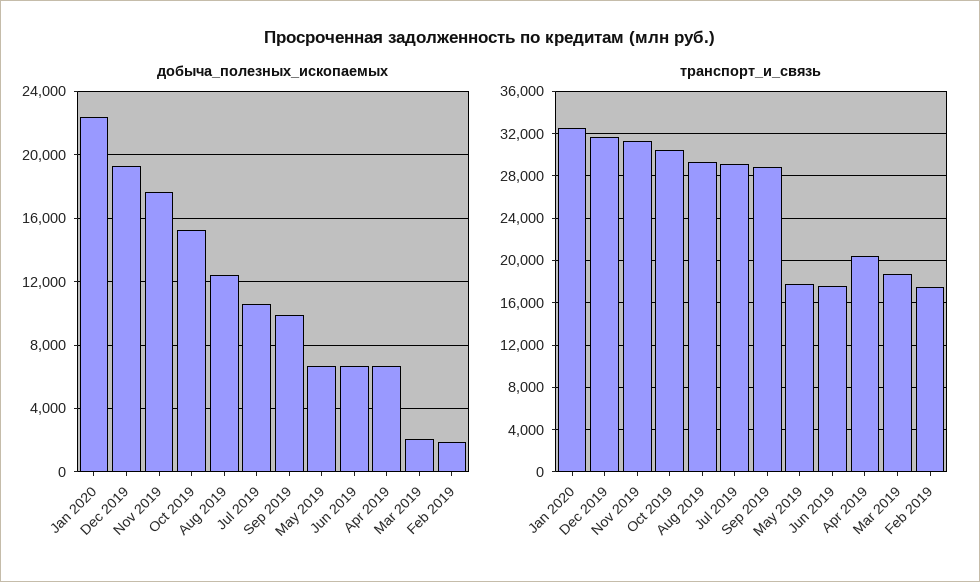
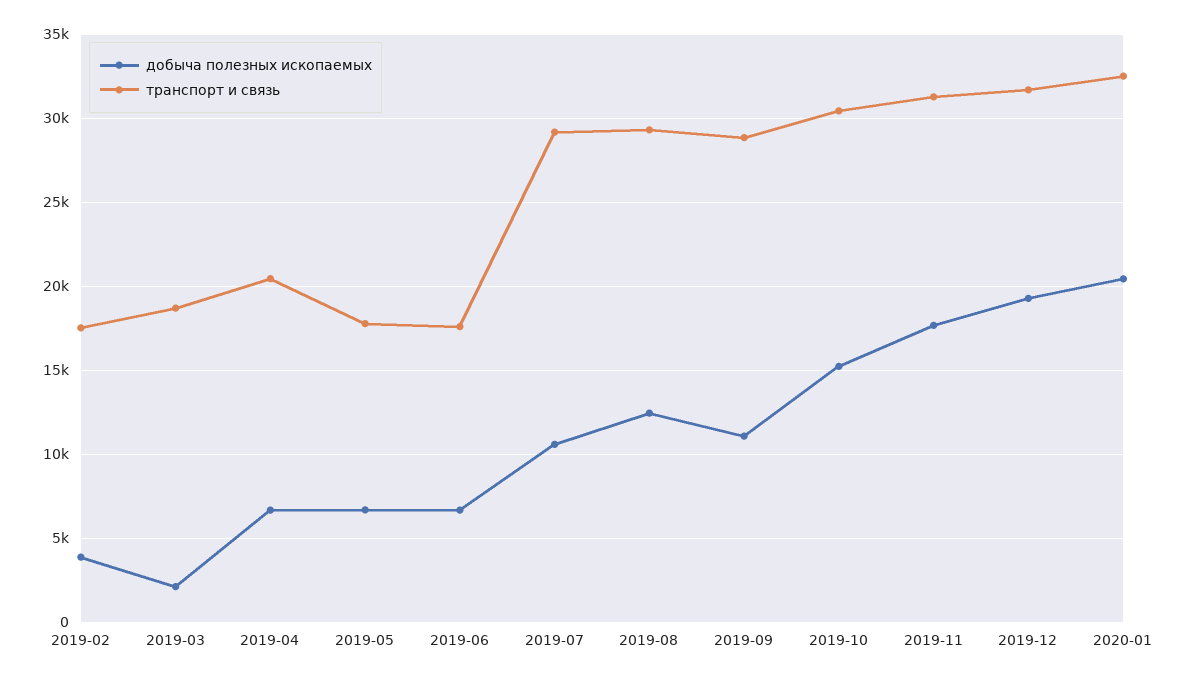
добыча_полезных_ископаемых, Jan 2020: 22500 -> 20500
добыча_полезных_ископаемых, Sep 2019: 10000 -> 11000
добыча_полезных_ископаемых, Feb 2019: 2000 -> 4000

